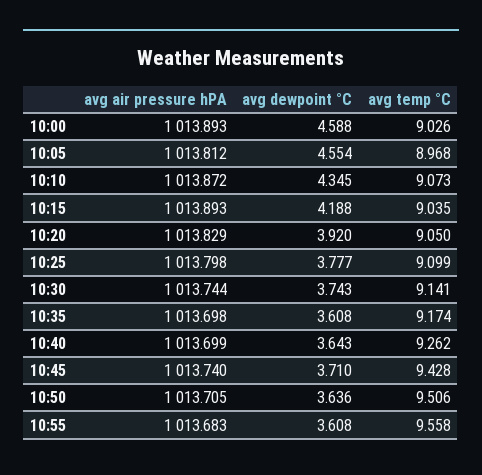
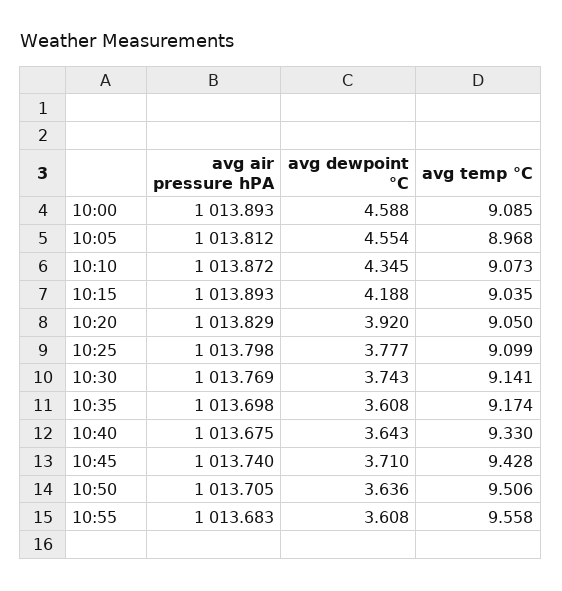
avg temp °C, 10:00: 9.026 -> 9.085
avg air pressure hPA, 10:30: 1013.744 -> 1013.769
avg air pressure hPA, 10:40: 1013.699 -> 1013.675
avg temp °C, 10:40: 9.262 -> 9.33

